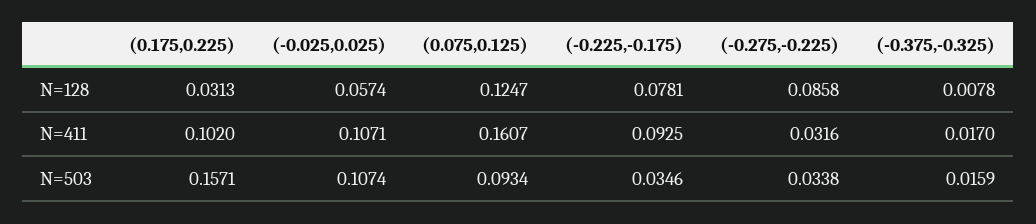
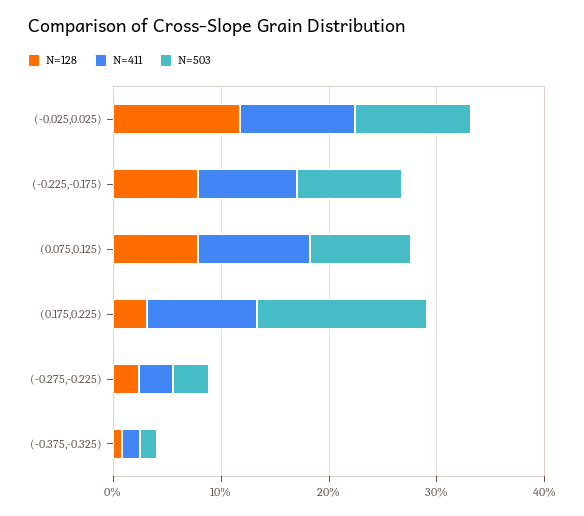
N=128, (-0.025,0.025): 0.0574 -> 0.12
N=128, (0.075,0.125): 0.1247 -> 0.08
N=128, (-0.275,-0.225): 0.0858 -> 0.02
N=411, (0.075,0.125): 0.1607 -> 0.1
N=503, (-0.225,-0.175): 0.0346 -> 0.1

